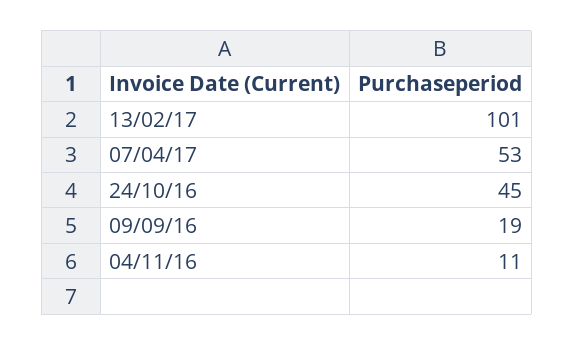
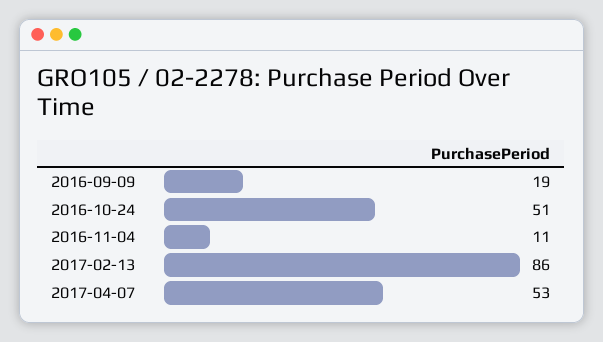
13/02/17: 101 -> 86
24/10/16: 45 -> 51

